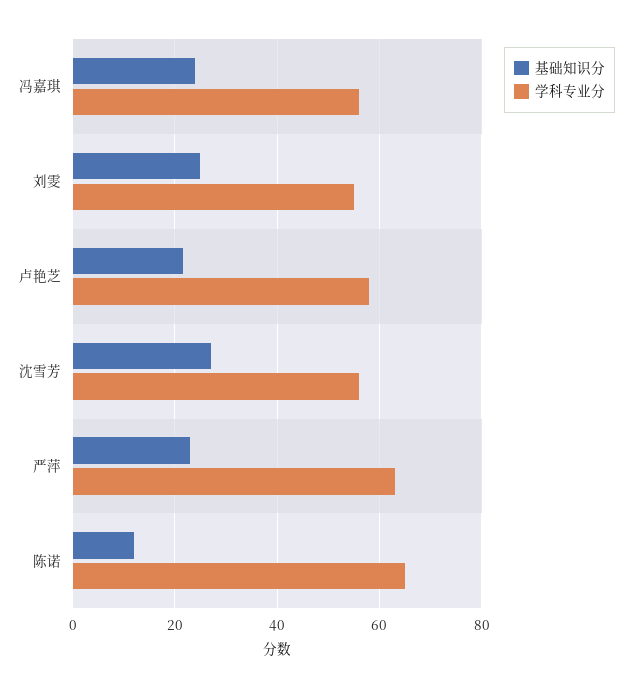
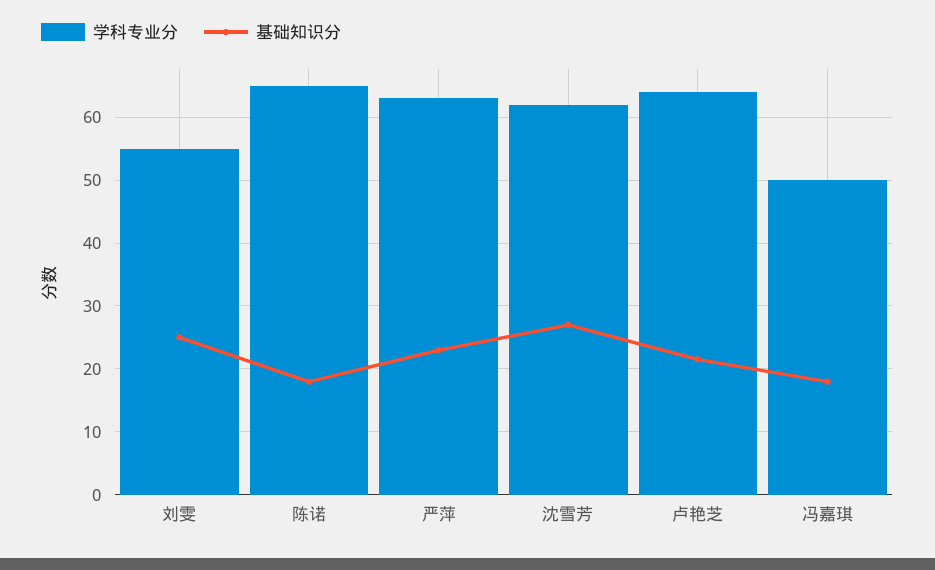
基础知识分, 冯嘉琪: 24 -> 18
学科专业分, 冯嘉琪: 56 -> 50
学科专业分, 卢艳芝: 58 -> 64
学科专业分, 沈雪芳: 56 -> 62
基础知识分, 陈诺: 12 -> 18

